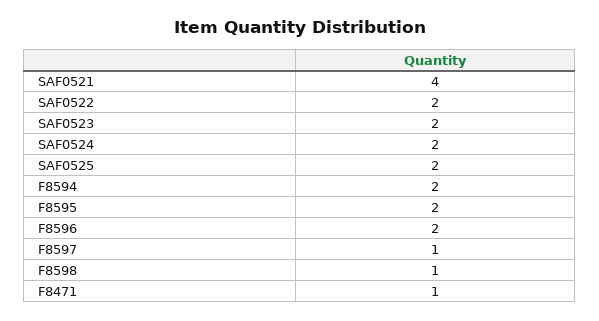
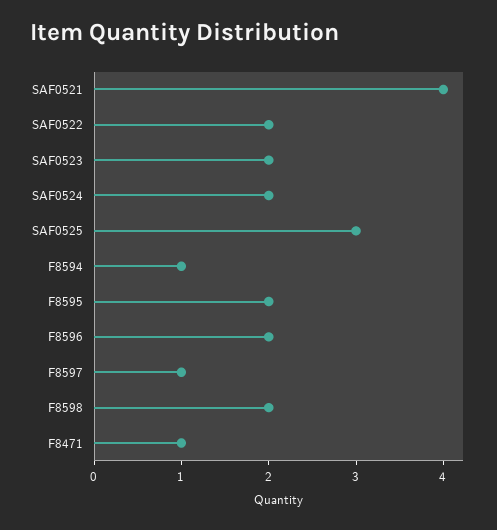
SAF0525: 2 -> 3
F8594: 2 -> 1
F8598: 1 -> 2

